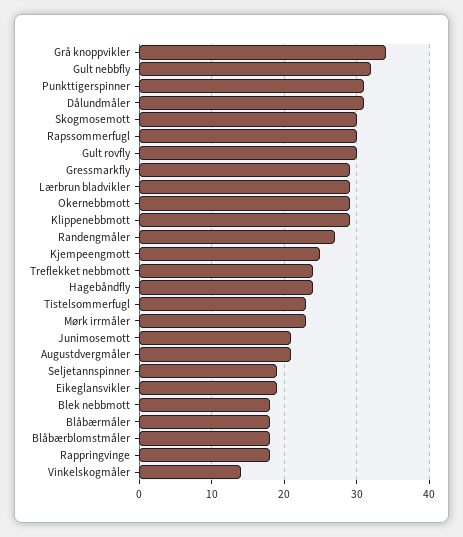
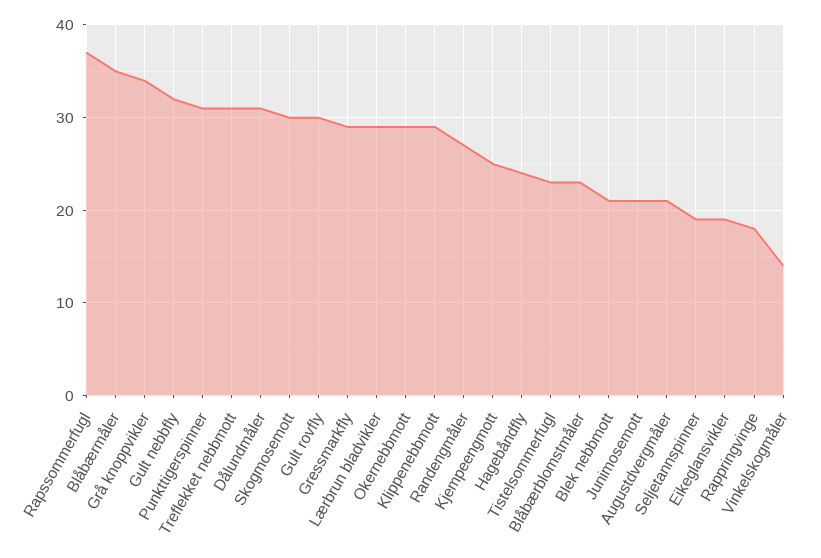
Rapssommerfugl: 30 -> 37
Treflekket nebbmott: 24 -> 31
Mørk irrmåler: 23 -> none
Blek nebbmott: 18 -> 21
Blåbærmåler: 18 -> 35
Blåbærblomstmåler: 18 -> 23

